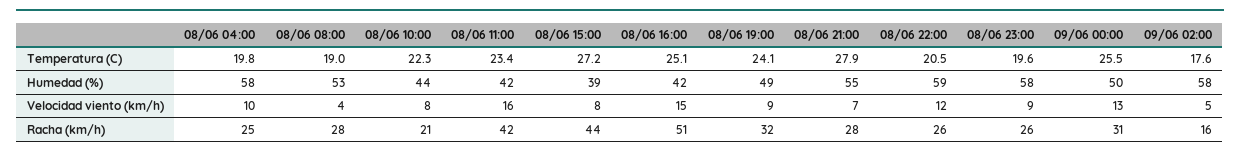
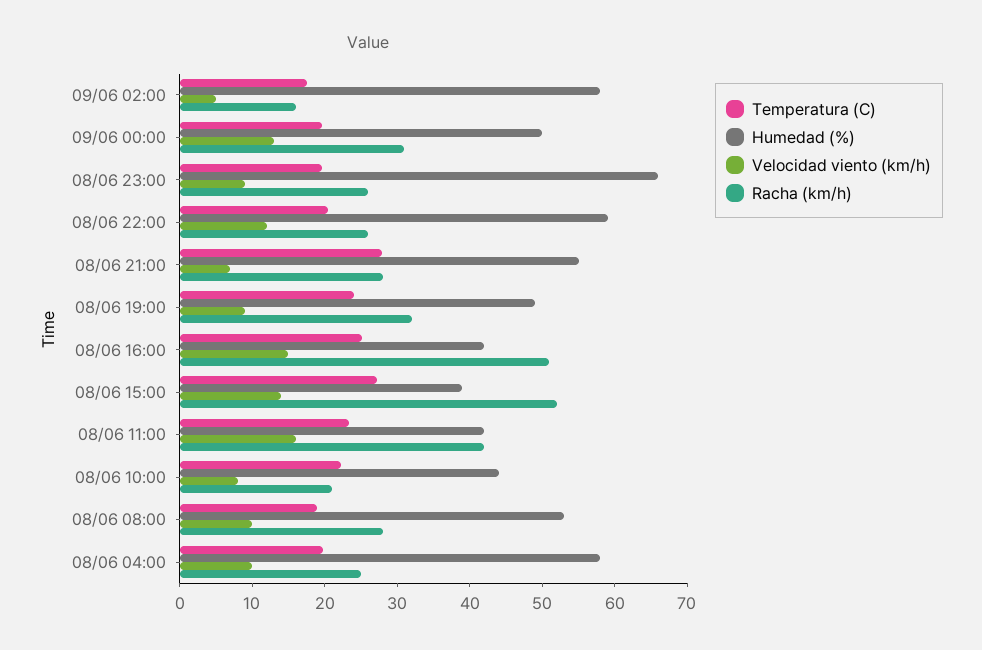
Temperatura (C), 09/06 00:00: 25.5 -> 20
Humedad (%), 08/06 23:00: 58 -> 66
Velocidad viento (km/h), 08/06 08:00: 4 -> 10
Velocidad viento (km/h), 08/06 15:00: 8 -> 14
Racha (km/h), 08/06 15:00: 44 -> 52

